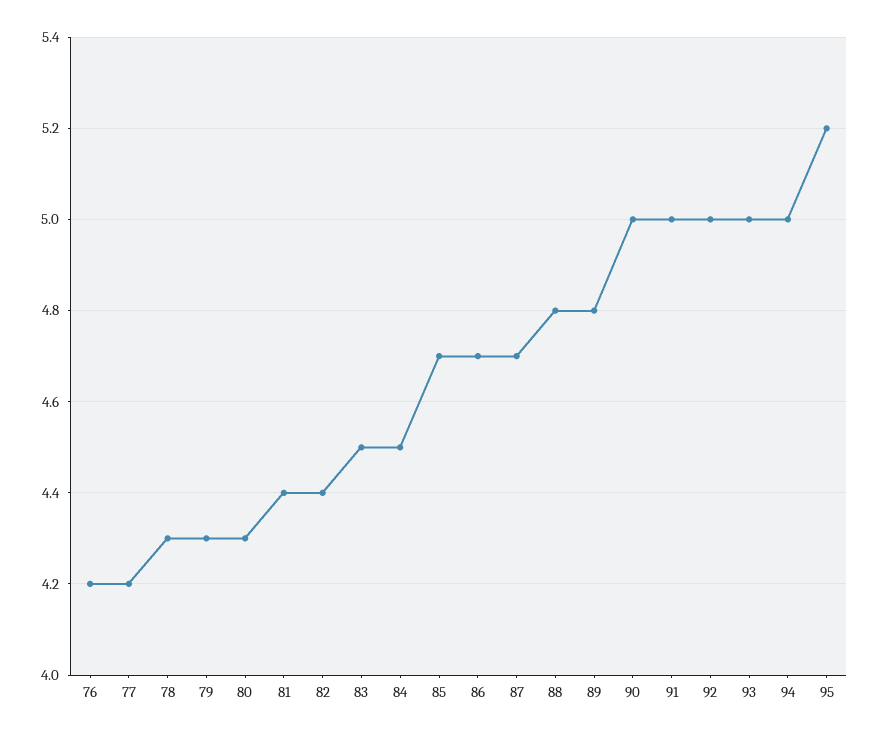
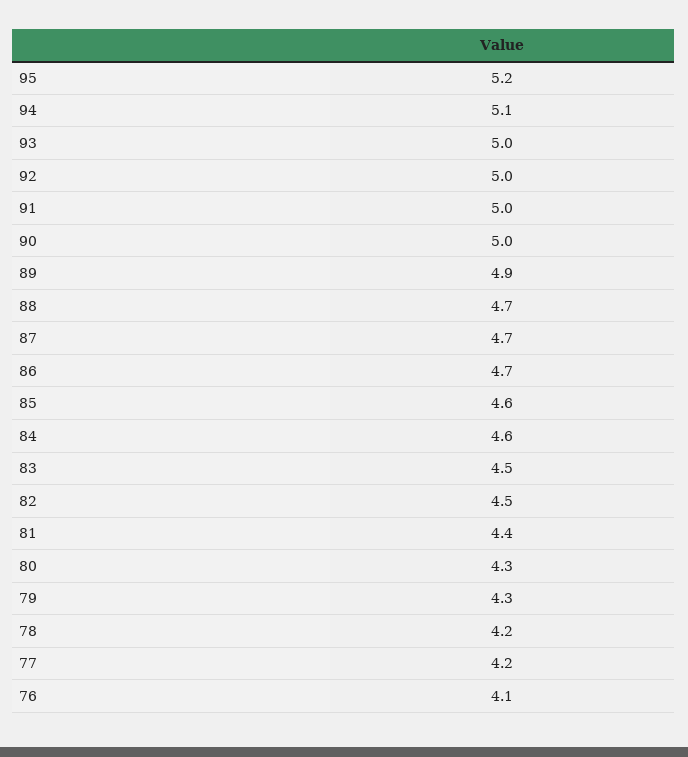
76: 4.2 -> 4.1
78: 4.3 -> 4.2
82: 4.4 -> 4.5
84: 4.5 -> 4.6
85: 4.7 -> 4.6
88: 4.8 -> 4.7
89: 4.8 -> 4.9
94: 5 -> 5.1

